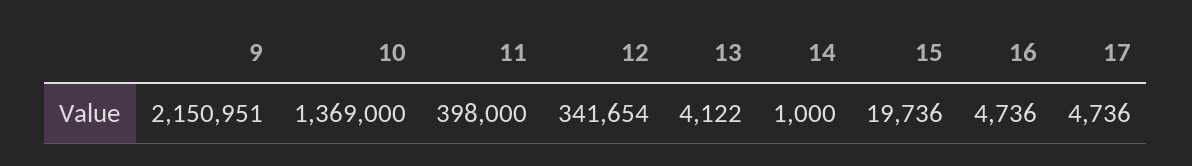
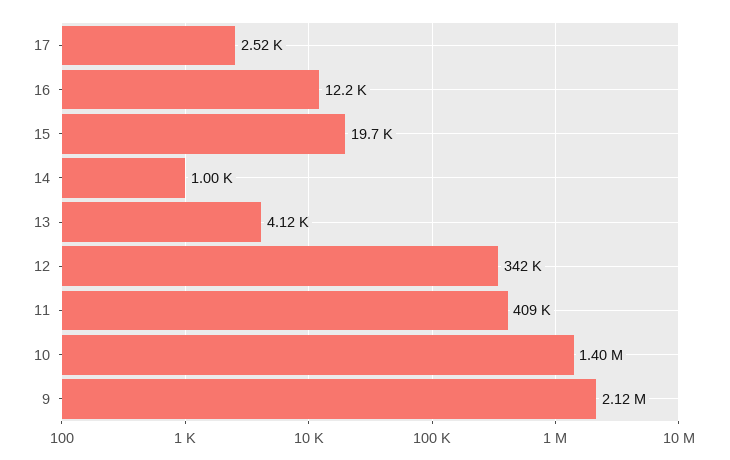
9: 2150951 -> 2120000
10: 1369000 -> 1400000
11: 398000 -> 409000
16: 4736 -> 12200
17: 4736 -> 2520

